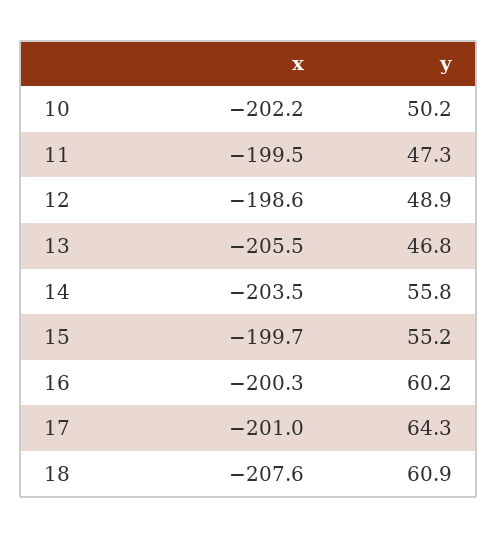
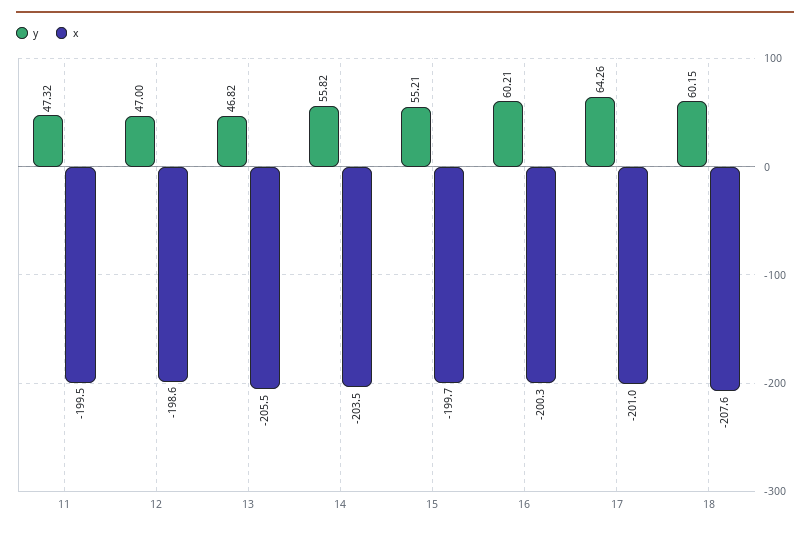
x, 10: -202.2 -> none
y, 10: 50.2 -> none
y, 12: 48.9 -> 47
y, 18: 60.9 -> 60.15

